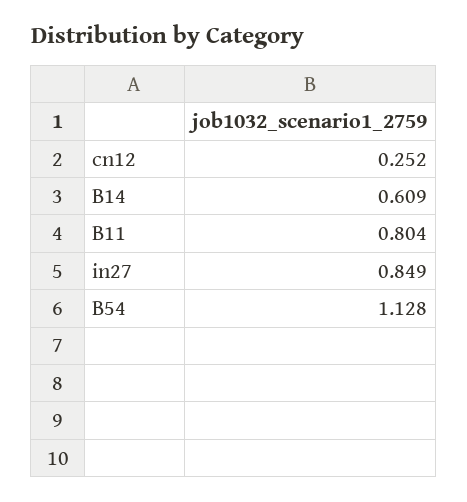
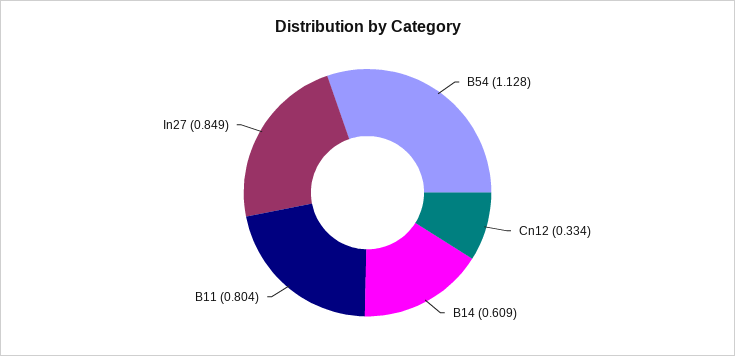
cn12: 0.252 -> 0.334

